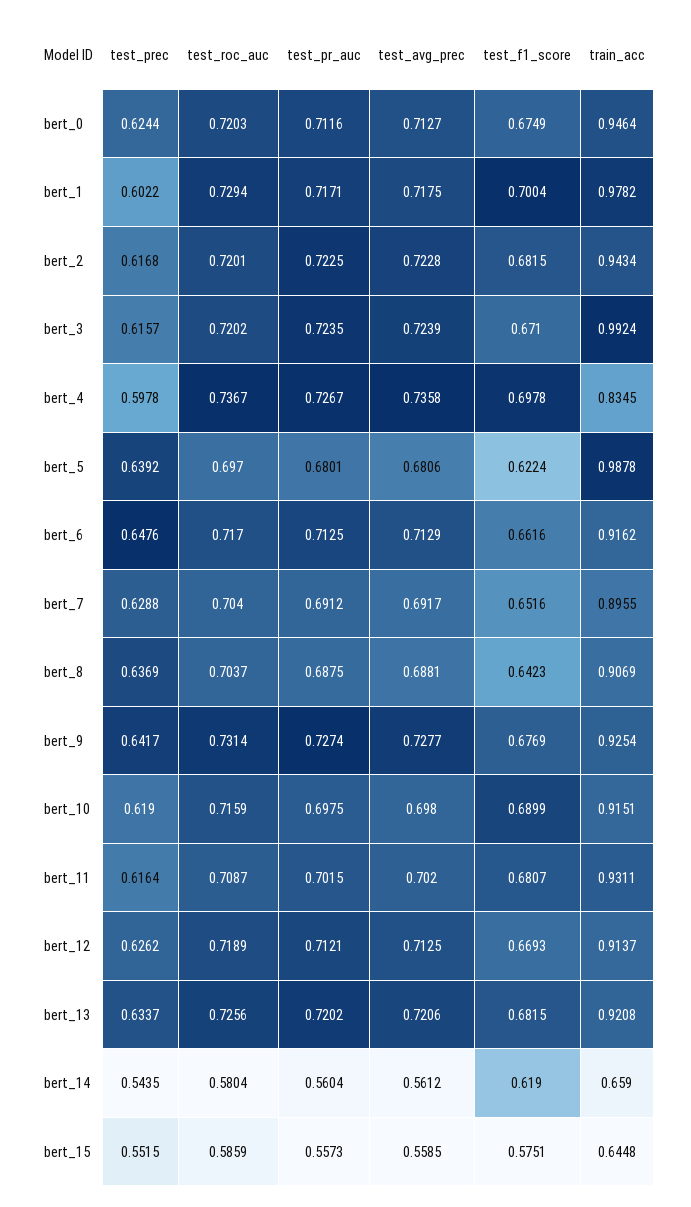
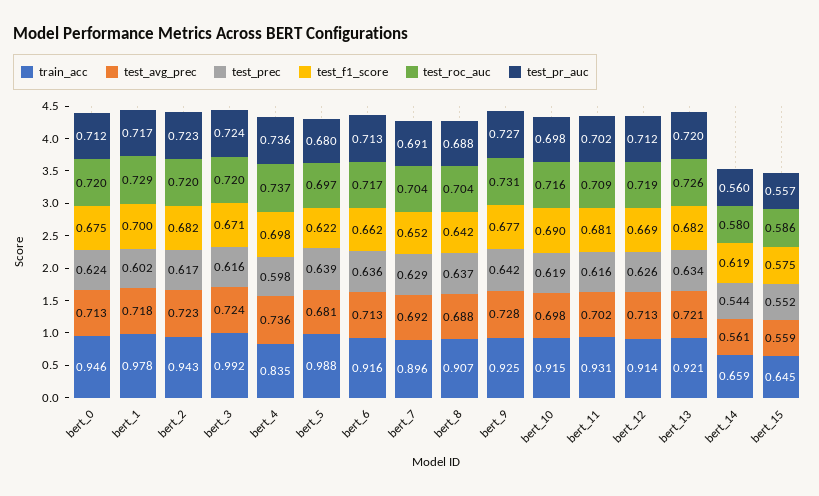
test_pr_auc, bert_4: 0.7267 -> 0.736
test_prec, bert_6: 0.6476 -> 0.636

